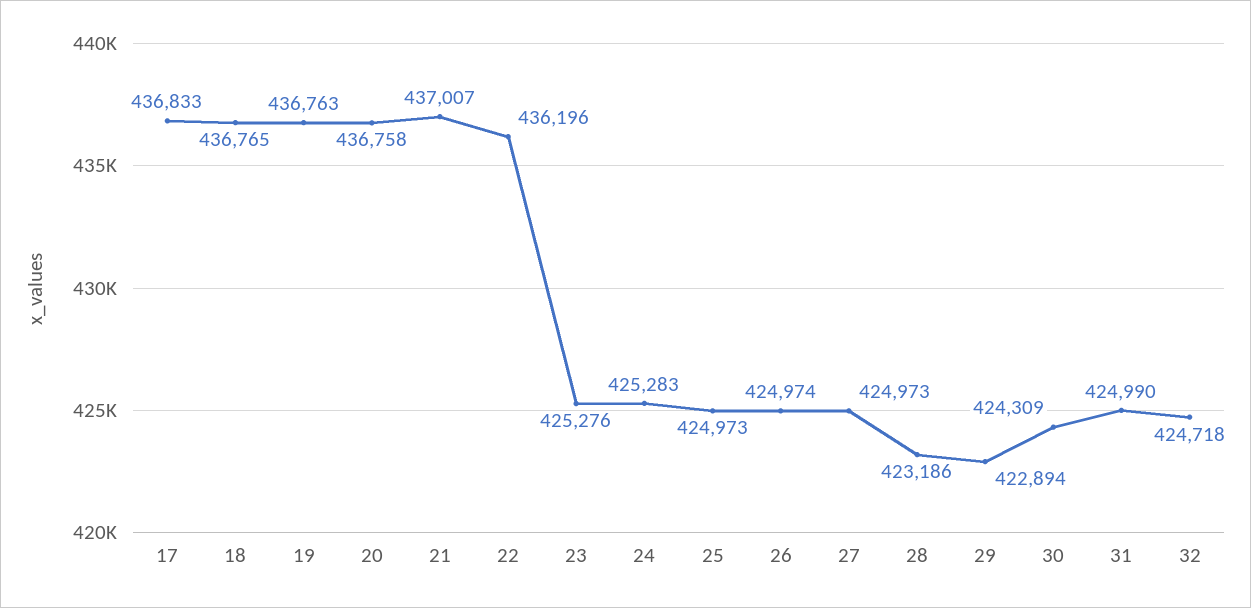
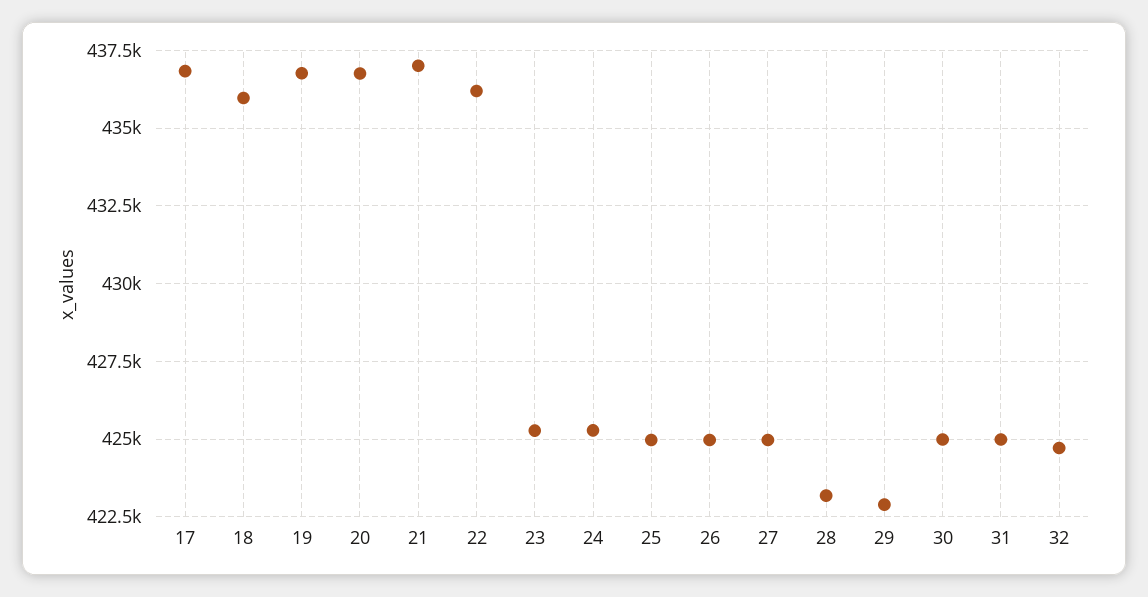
18: 436765 -> 436000
30: 424309 -> 425000

